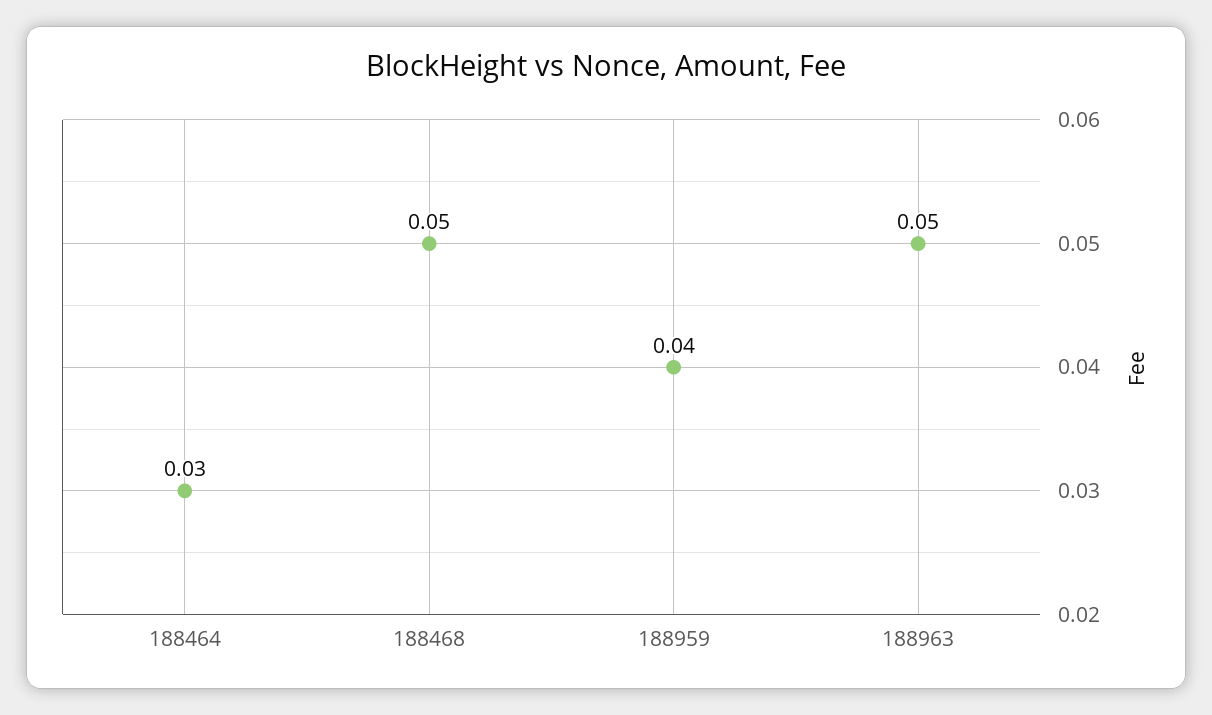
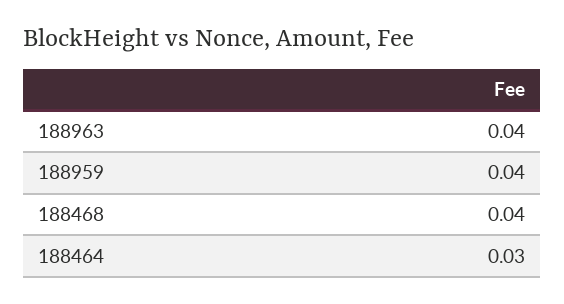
188468: 0.05 -> 0.04
188963: 0.05 -> 0.04

